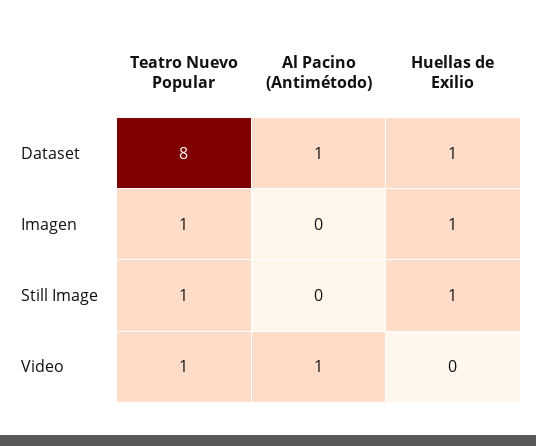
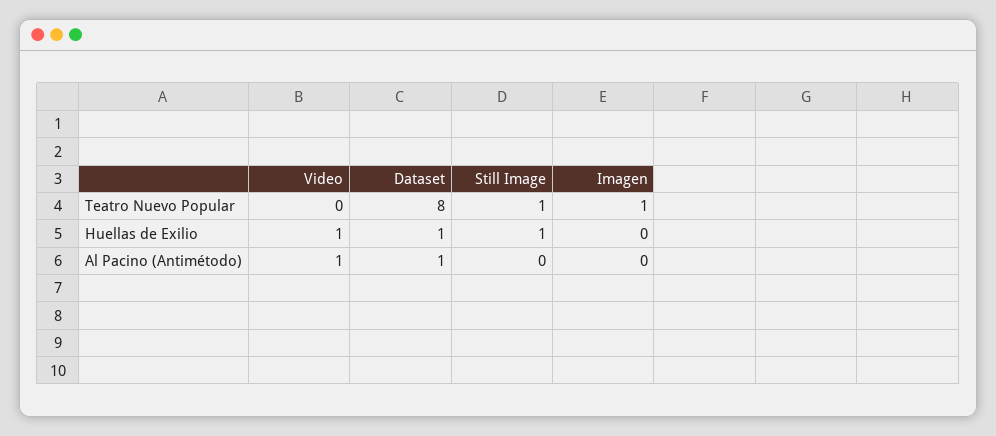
Huellas de Exilio, Imagen: 1 -> 0
Teatro Nuevo Popular, Video: 1 -> 0
Huellas de Exilio, Video: 0 -> 1

